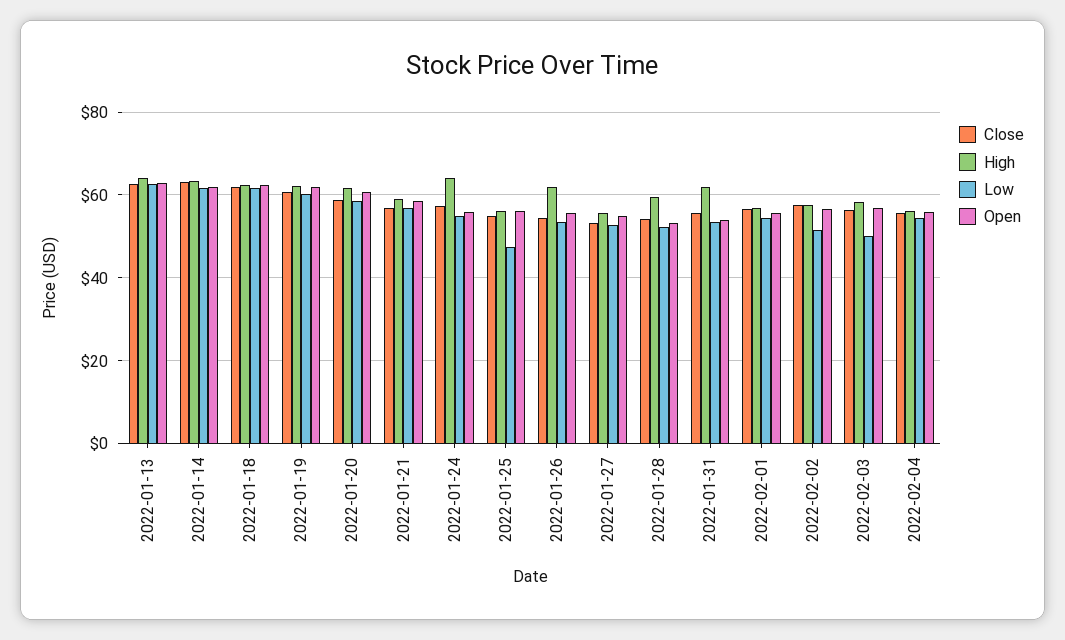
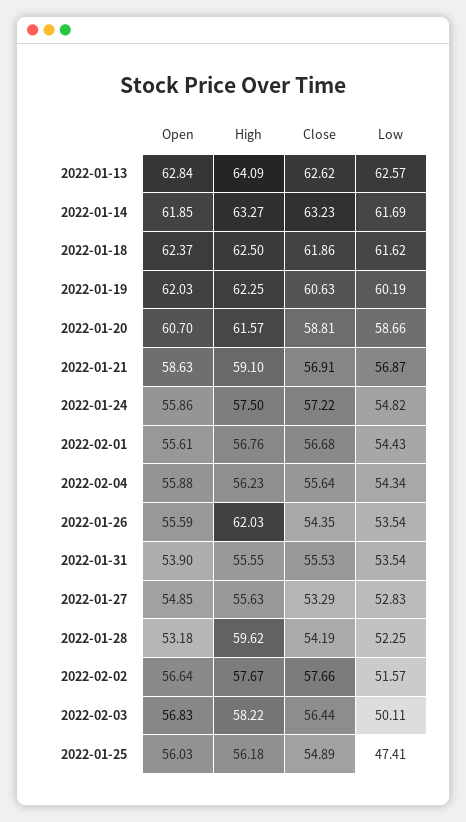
High, 2022-01-24: 64 -> 57.5
High, 2022-01-31: 62 -> 55.55

